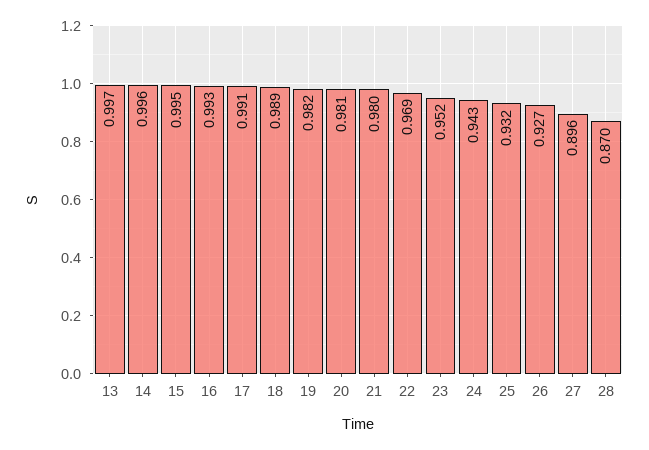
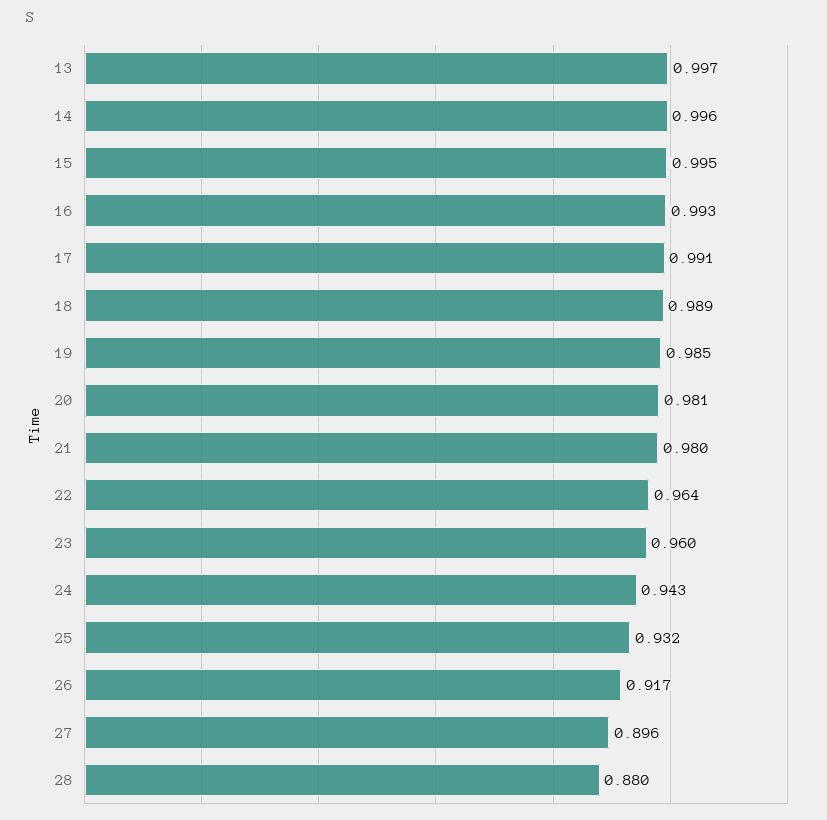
19: 0.982 -> 0.985
22: 0.969 -> 0.964
23: 0.952 -> 0.96
26: 0.927 -> 0.917
28: 0.87 -> 0.88

